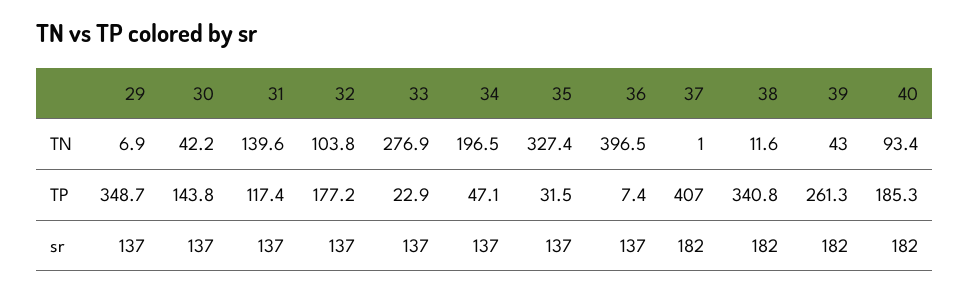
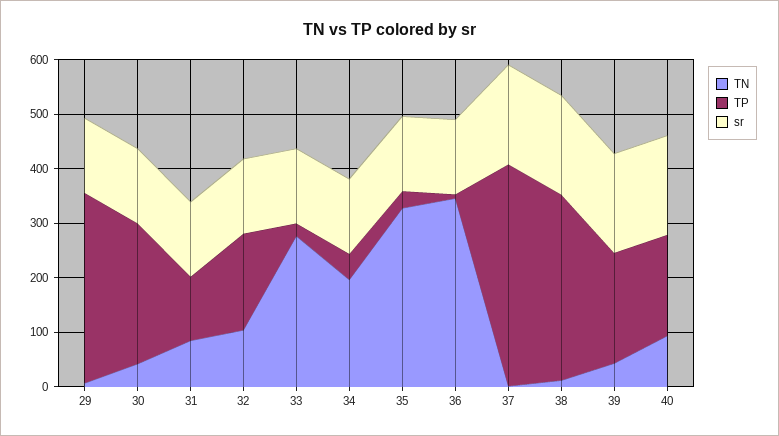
TN, 31: 139.6 -> 80
TN, 36: 396.5 -> 340
TP, 30: 143.8 -> 260
TP, 39: 261.3 -> 200

